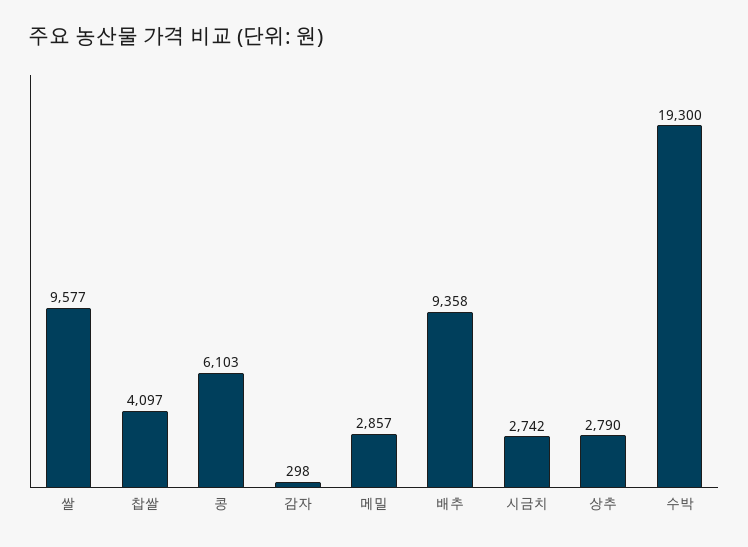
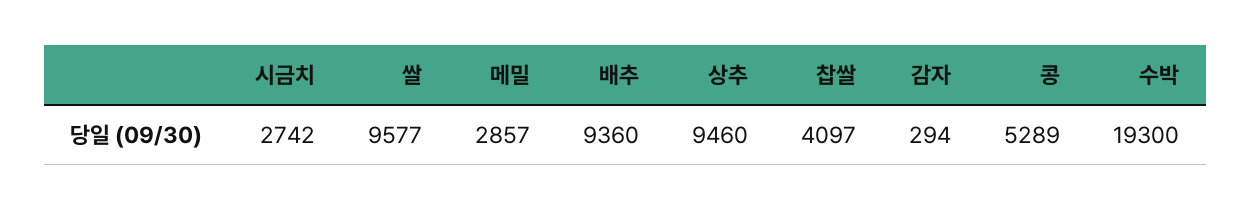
콩: 6103 -> 5289
감자: 298 -> 294
배추: 9358 -> 9360
상추: 2790 -> 9460

